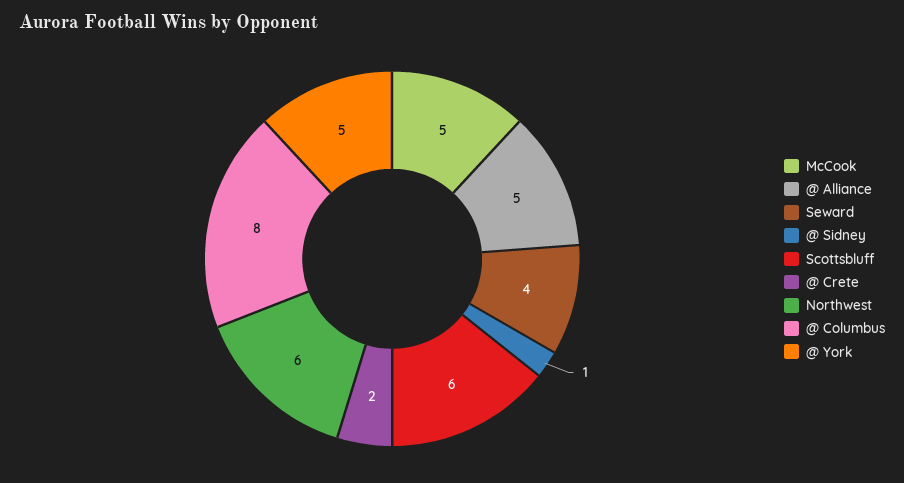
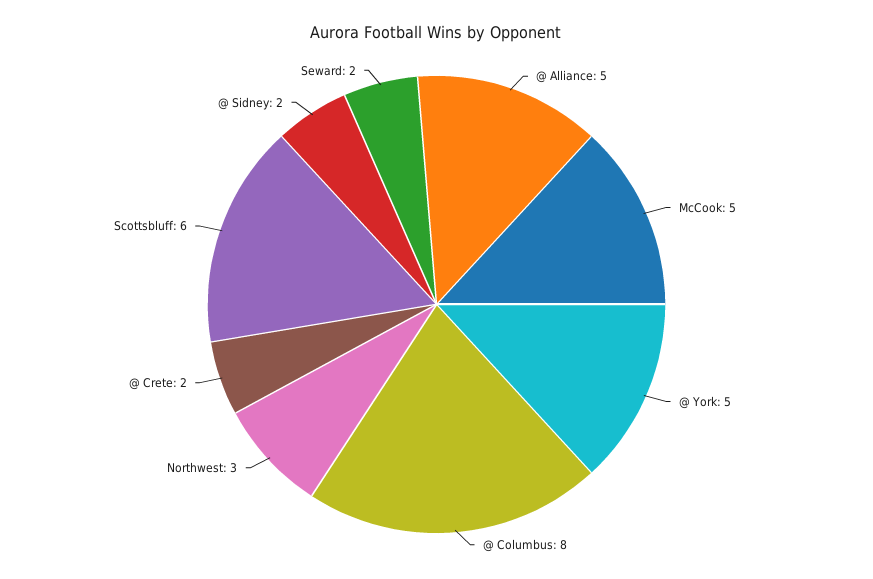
Seward: 4 -> 2
@ Sidney: 1 -> 2
Northwest: 6 -> 3

